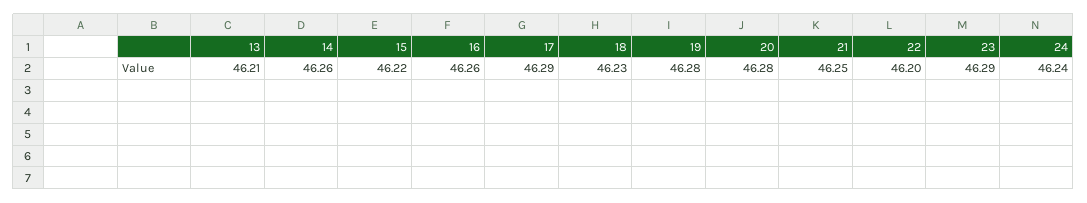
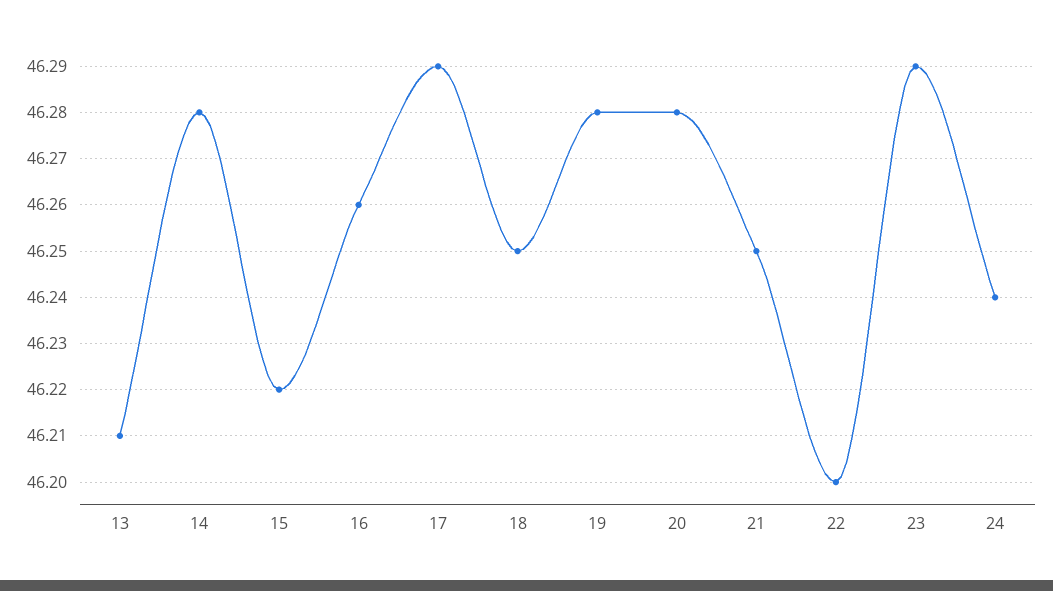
14: 46.26 -> 46.28
18: 46.23 -> 46.25

